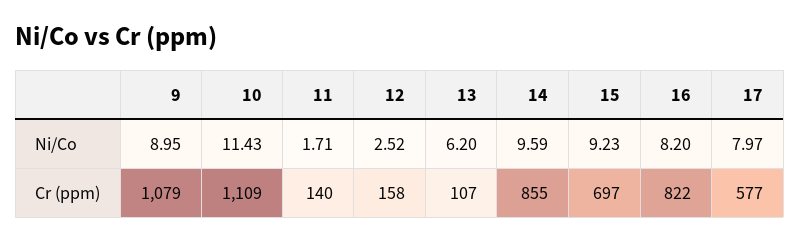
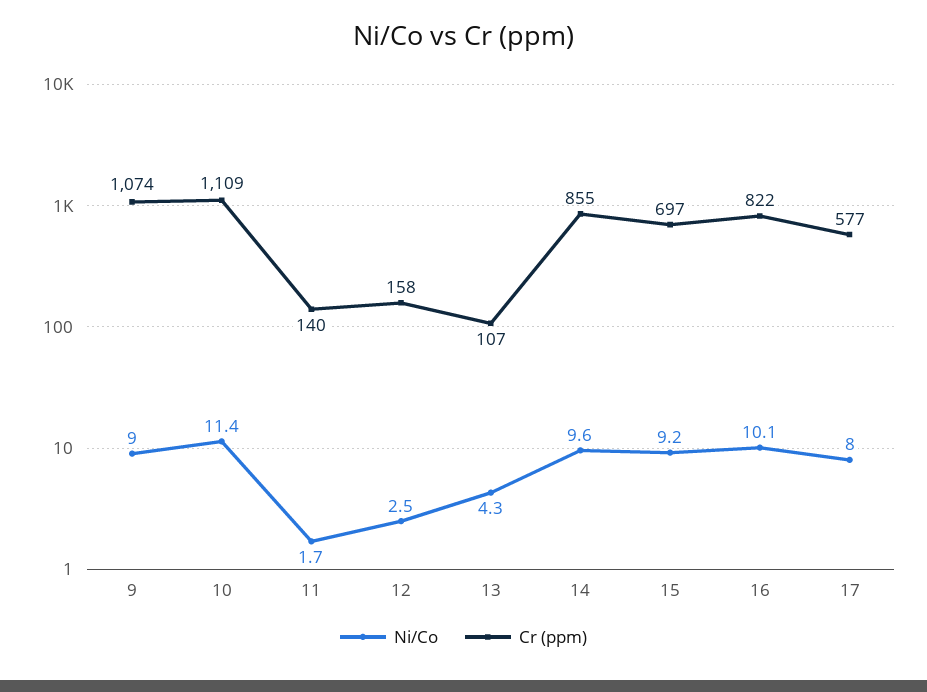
Ni/Co, 13: 6.2 -> 4.3
Ni/Co, 16: 8.2 -> 10.1
Cr (ppm), 9: 1079 -> 1074

